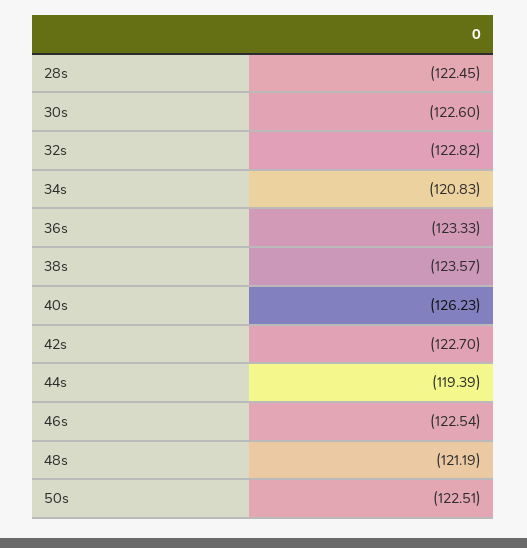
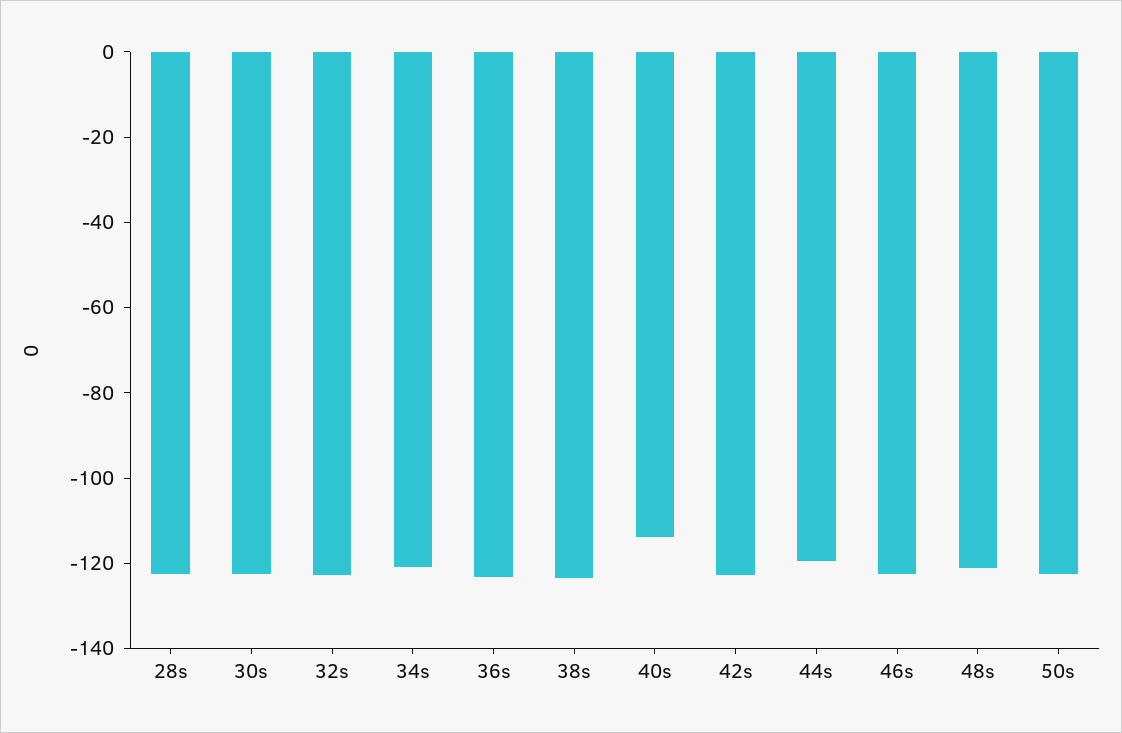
40s: -126.23 -> -115

